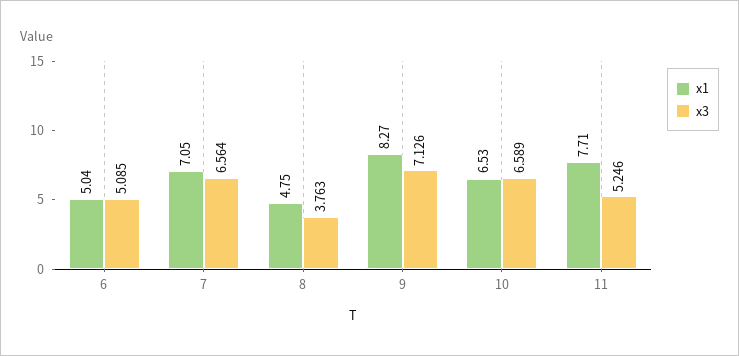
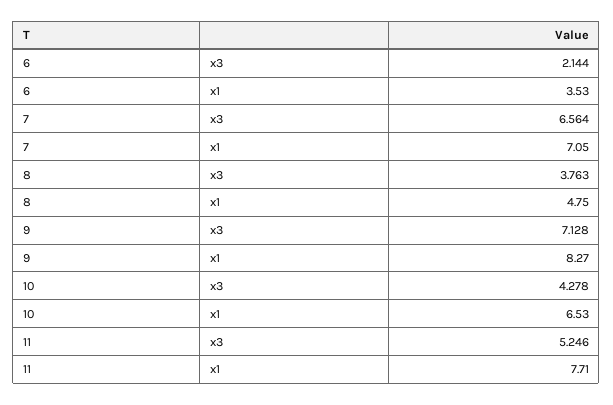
x1, 6: 5.04 -> 3.53
x3, 6: 5.085 -> 2.144
x3, 9: 7.126 -> 7.128
x3, 10: 6.589 -> 4.278

